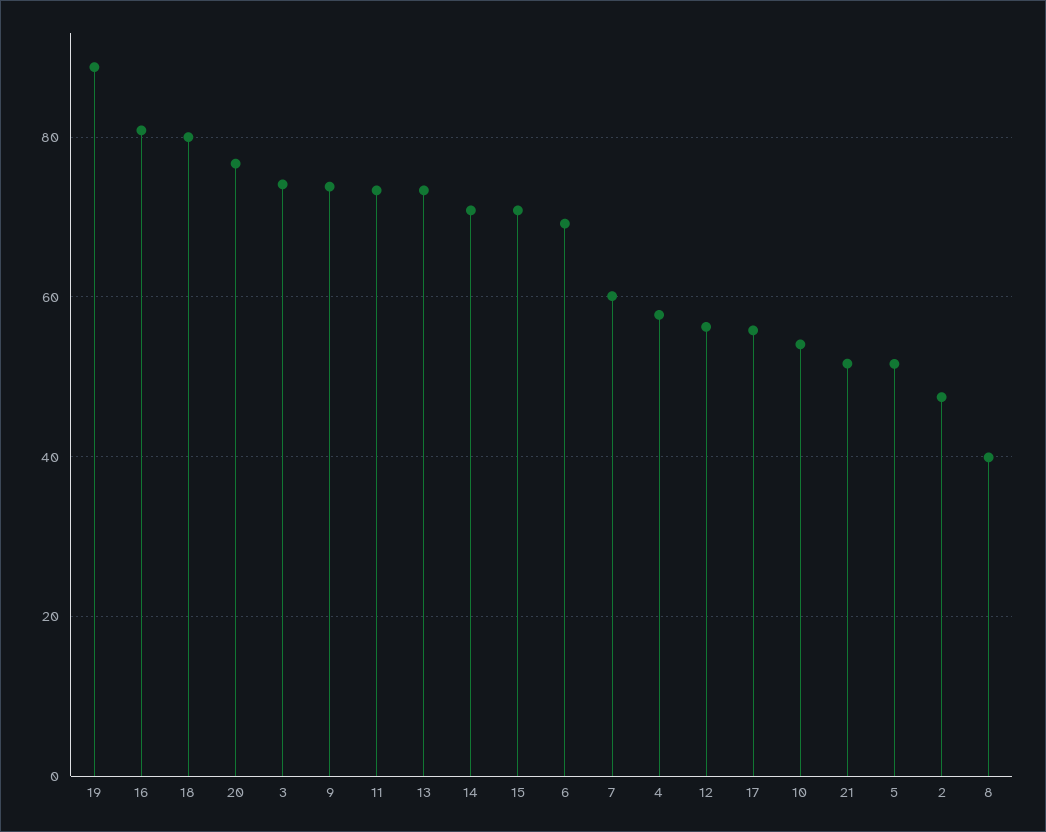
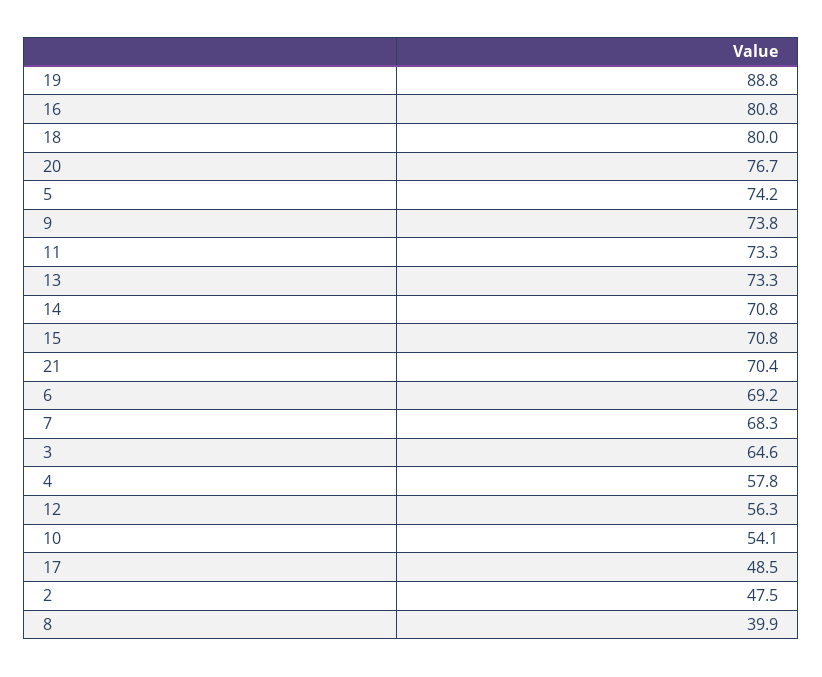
3: 74 -> 64.6
7: 60 -> 68.3
17: 56 -> 48.5
21: 52 -> 70.4
5: 52 -> 74.2

